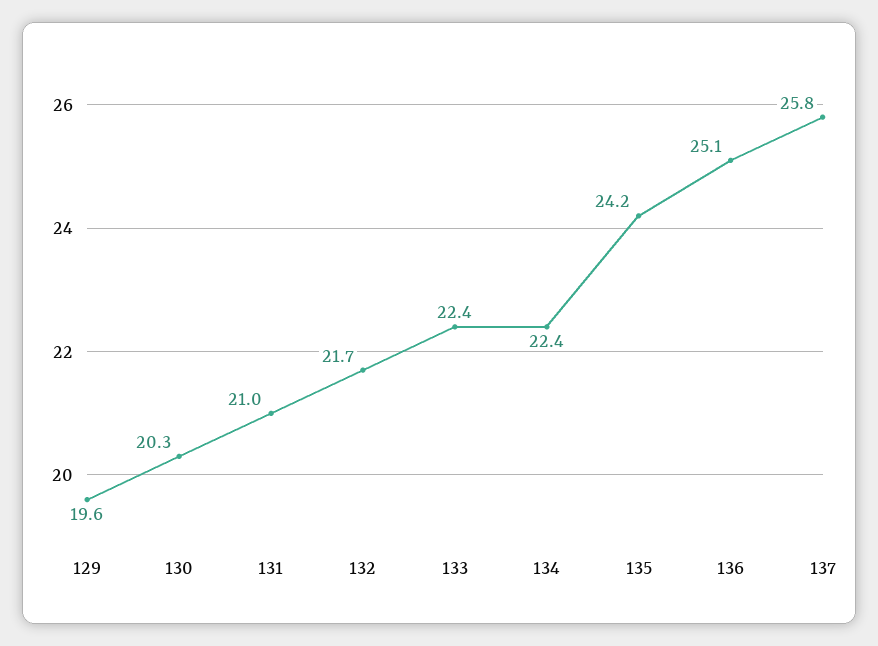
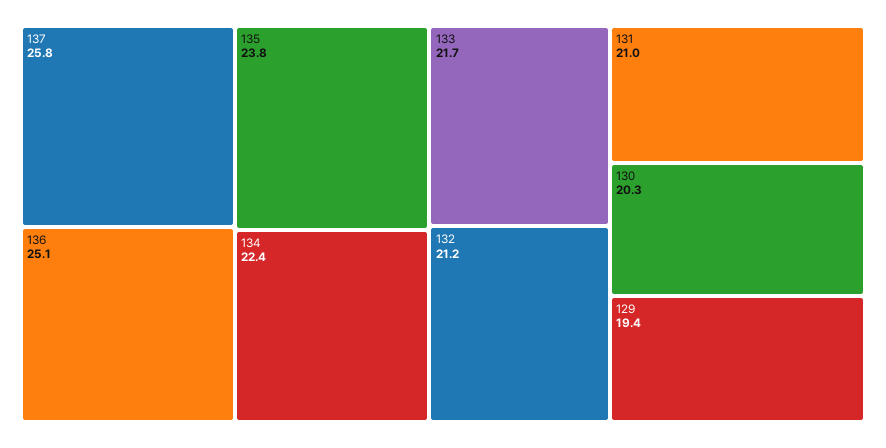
129: 19.6 -> 19.4
132: 21.7 -> 21.2
133: 22.4 -> 21.7
135: 24.2 -> 23.8

